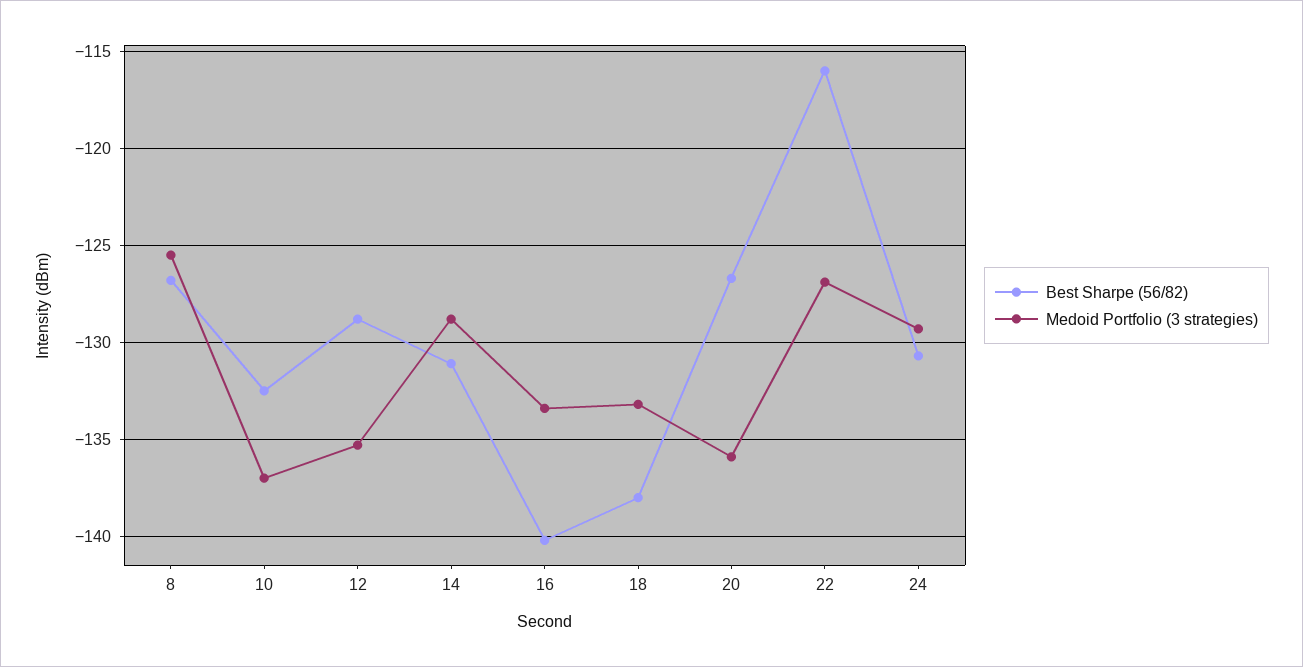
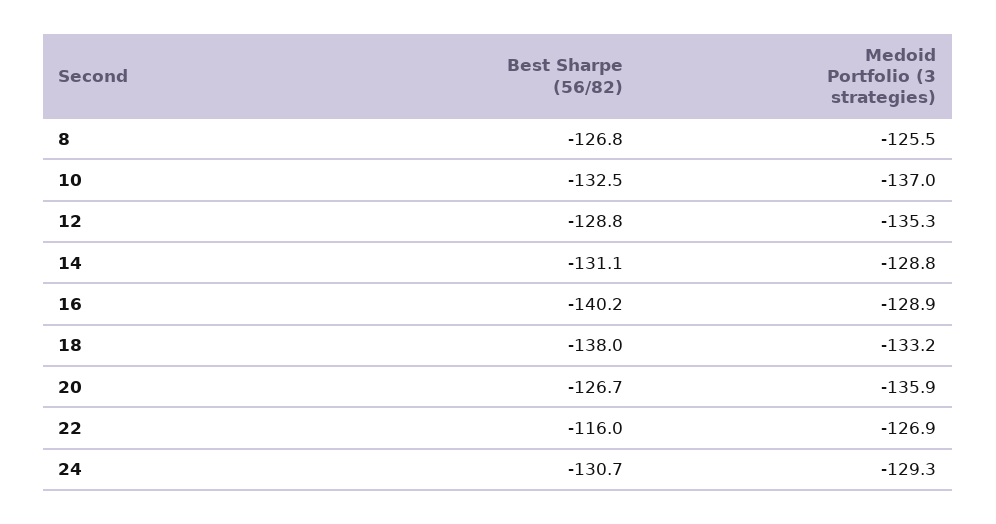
Medoid Portfolio (3 strategies), 16: -133.5 -> -128.9

